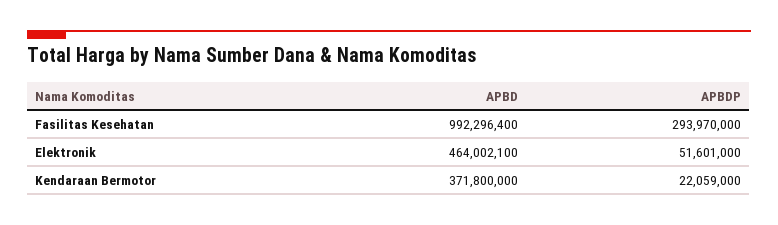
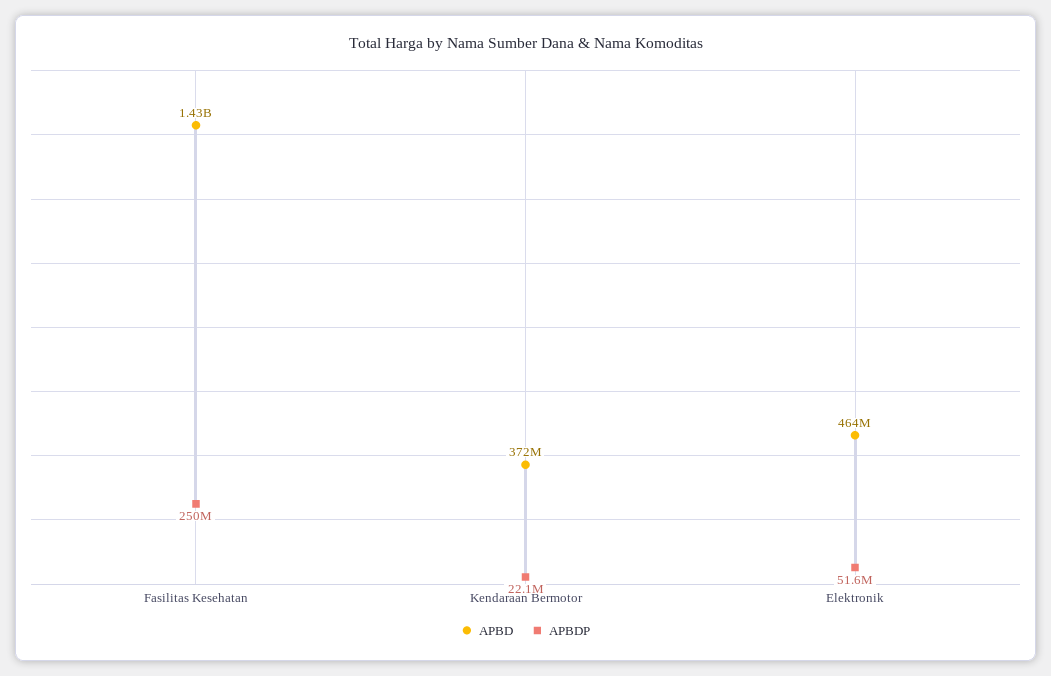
APBD, Fasilitas Kesehatan: 992296400 -> 1430000000
APBDP, Fasilitas Kesehatan: 293970000 -> 250000000

